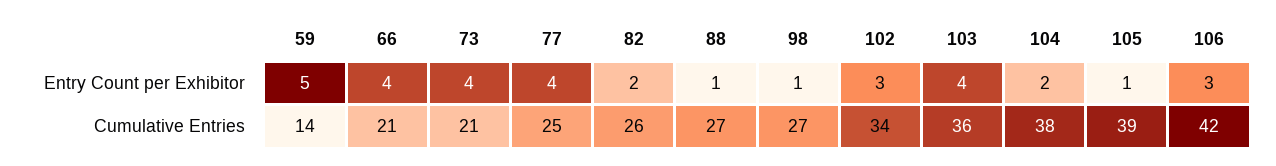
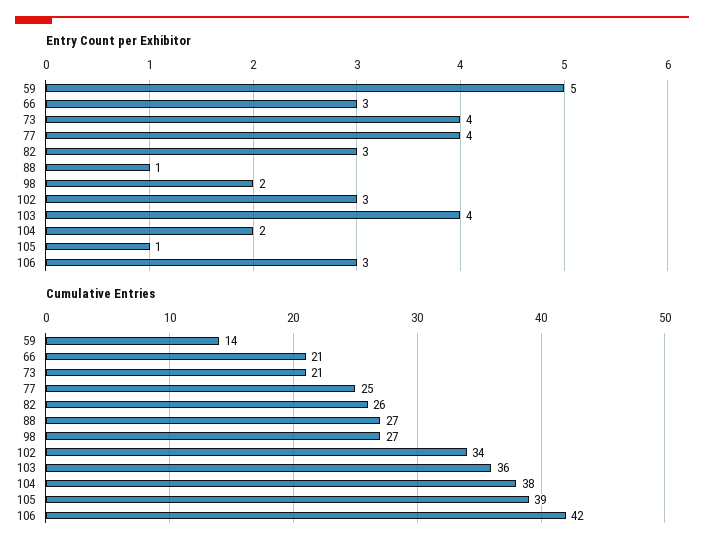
Entry Count per Exhibitor, 66: 4 -> 3
Entry Count per Exhibitor, 82: 2 -> 3
Entry Count per Exhibitor, 98: 1 -> 2

